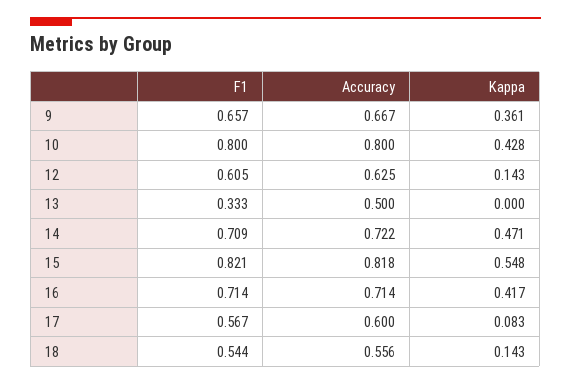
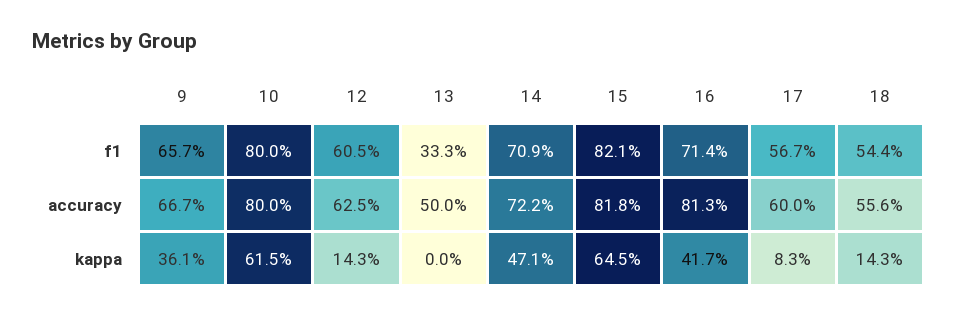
Kappa, 10: 0.428 -> 0.615
Kappa, 15: 0.548 -> 0.645
Accuracy, 16: 0.714 -> 0.813

